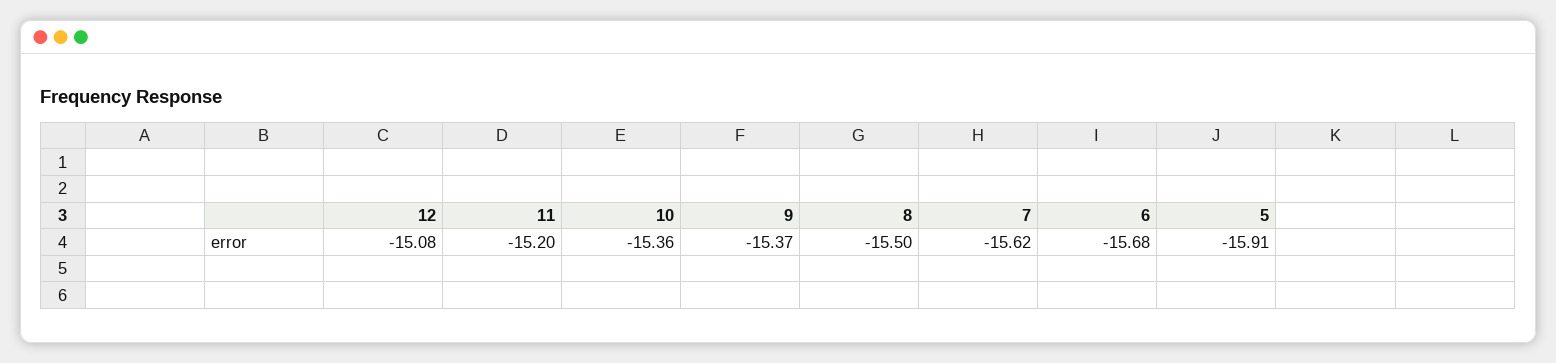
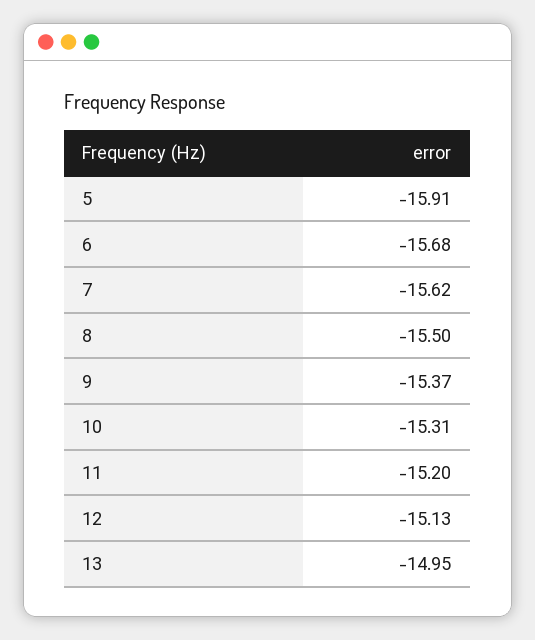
12: -15.08 -> -15.13
10: -15.36 -> -15.31
13: none -> -14.95

